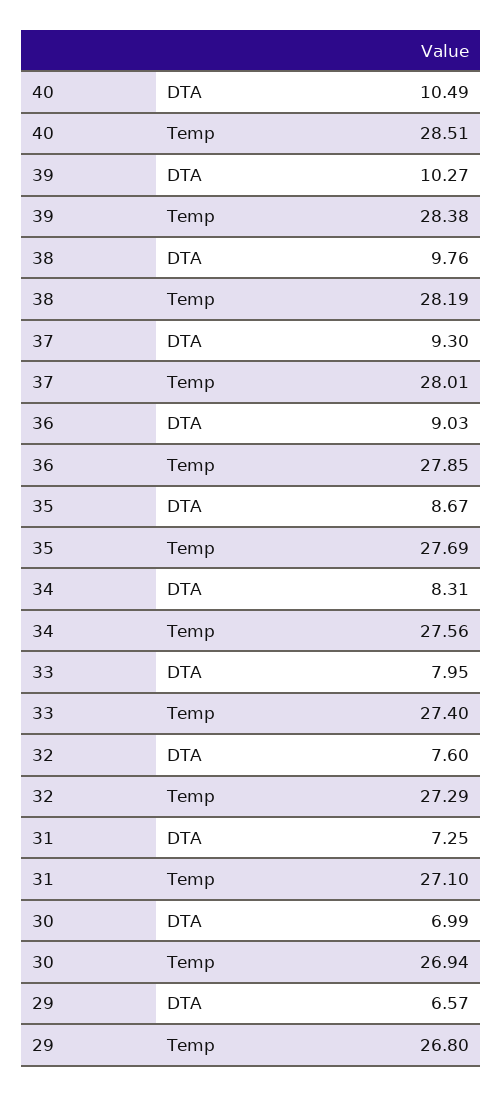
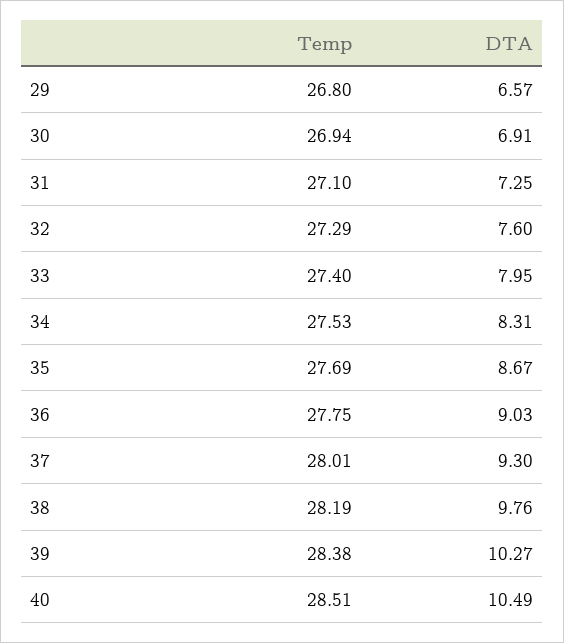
36, Temp: 27.85 -> 27.75
34, Temp: 27.56 -> 27.53
30, DTA: 6.99 -> 6.91

